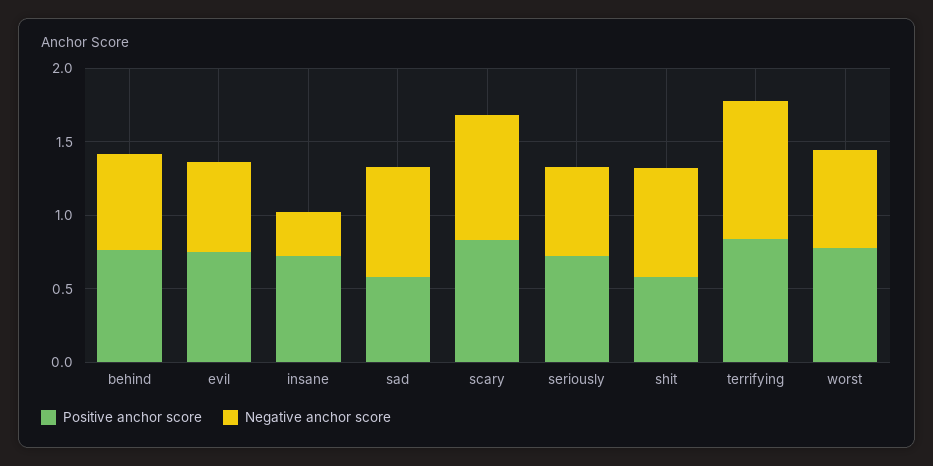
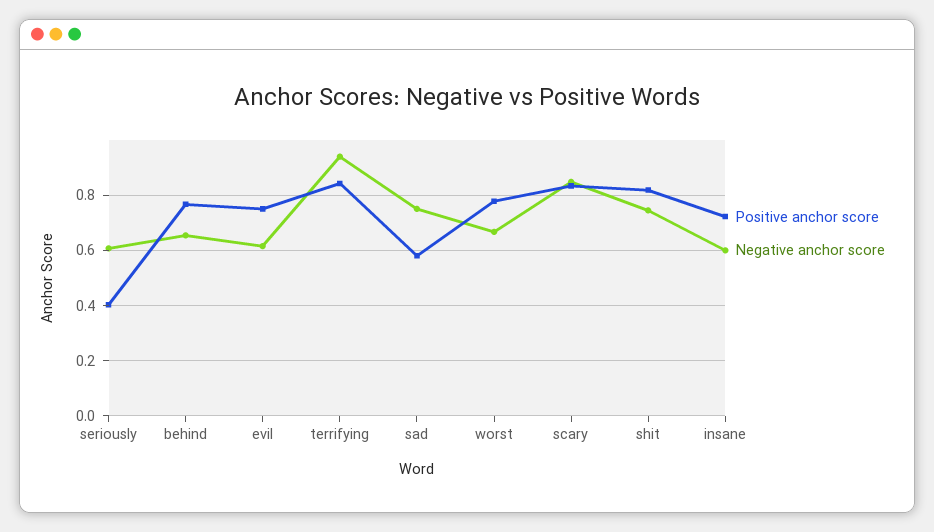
Negative anchor score, insane: 0.3 -> 0.6
Positive anchor score, seriously: 0.7 -> 0.4
Positive anchor score, shit: 0.6 -> 0.825

